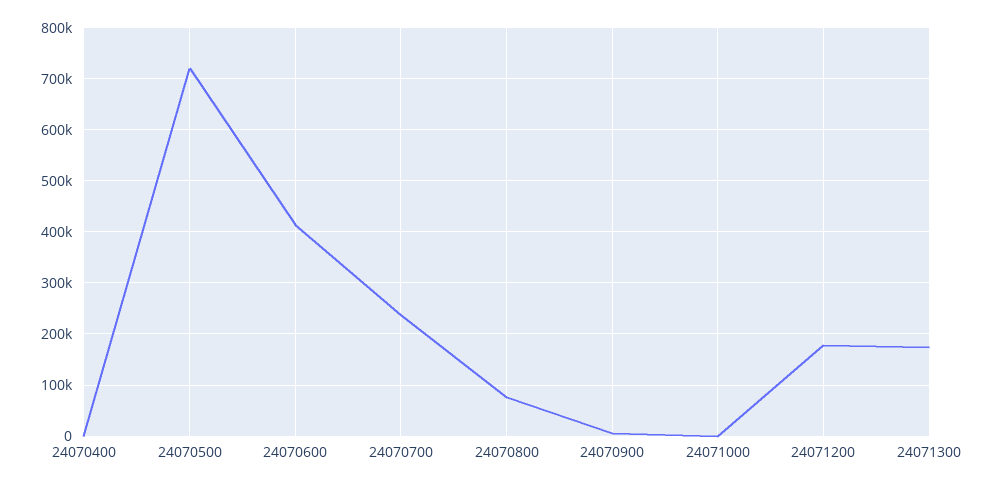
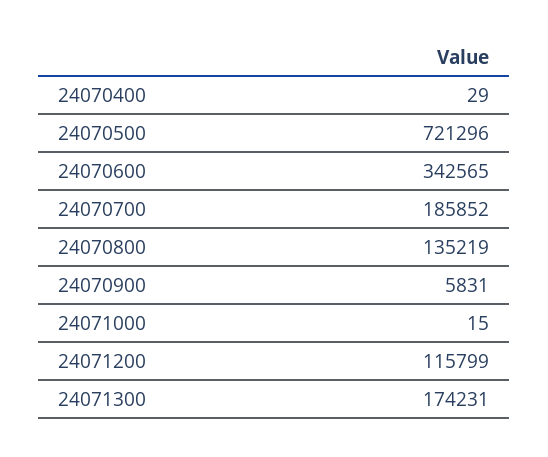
24070600: 420000 -> 342565
24070700: 240000 -> 185852
24070800: 80000 -> 135219
24071200: 180000 -> 115799

